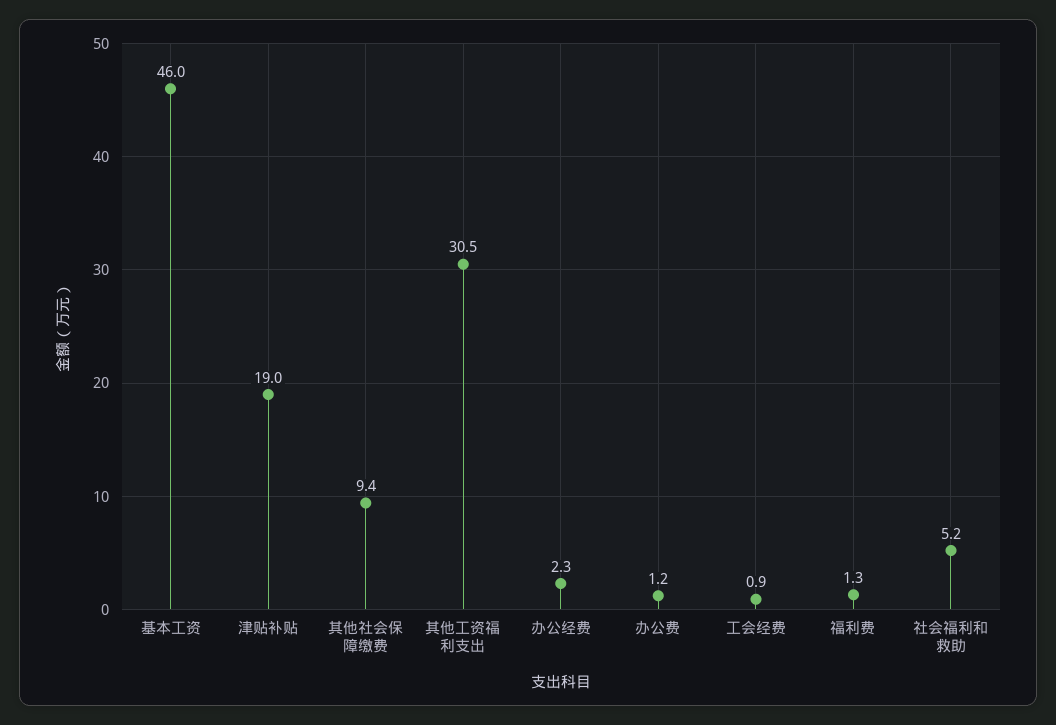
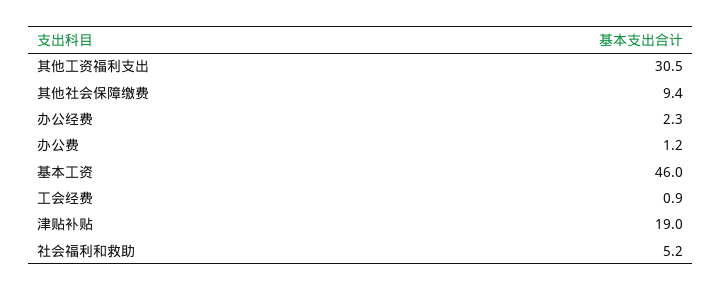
福利费: 1.3 -> none

